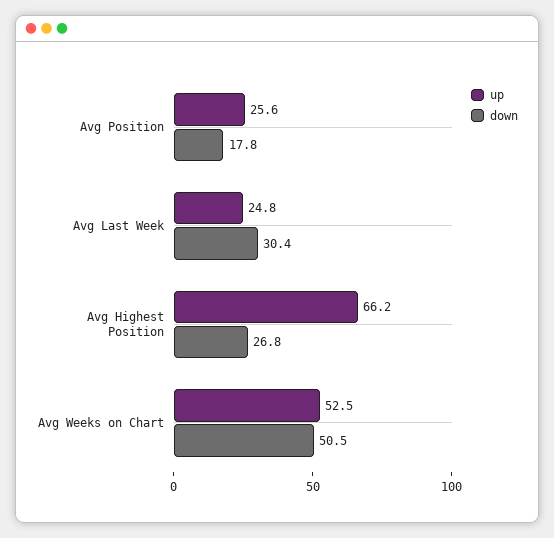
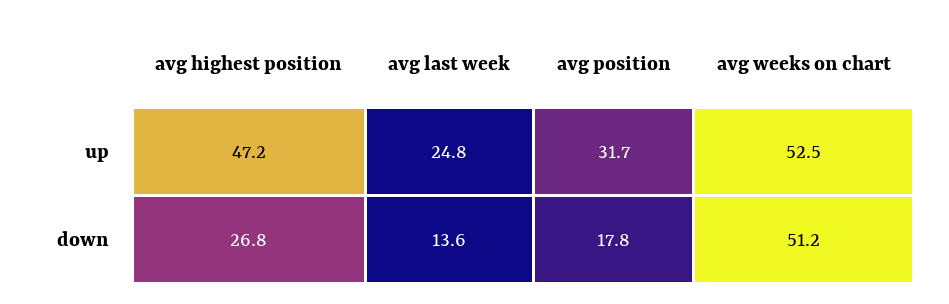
up, Avg Position: 25.6 -> 31.7
down, Avg Last Week: 30.4 -> 13.6
up, Avg Highest Position: 66.2 -> 47.2
down, Avg Weeks on Chart: 50.5 -> 51.2

